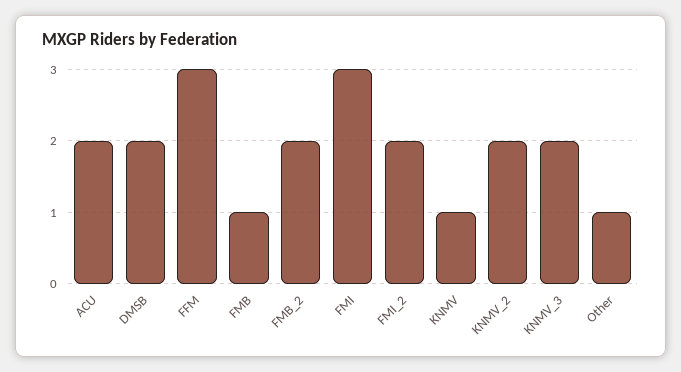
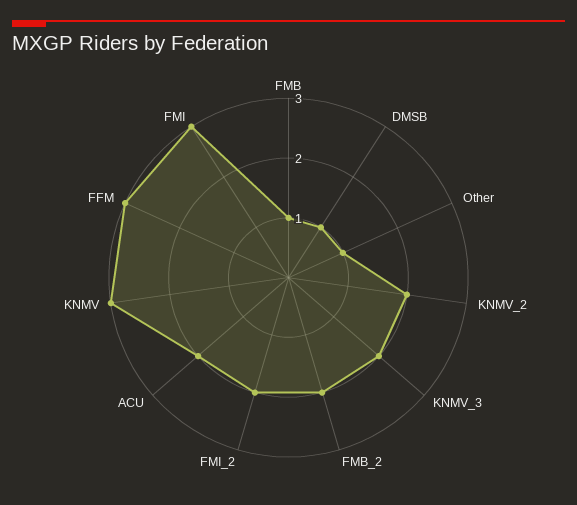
DMSB: 2 -> 1
KNMV: 1 -> 3

